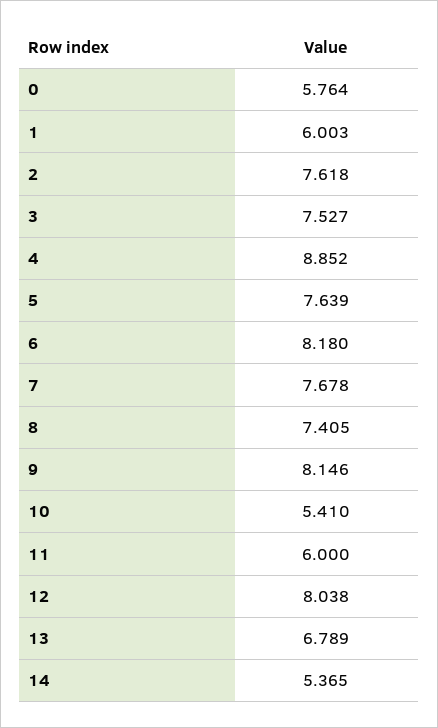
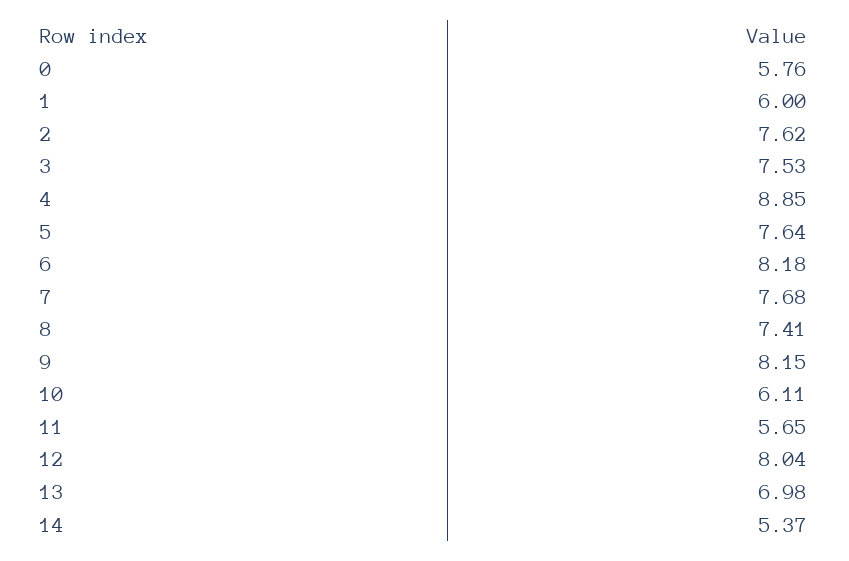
10: 5.41 -> 6.11
11: 6 -> 5.65
13: 6.789 -> 6.98

